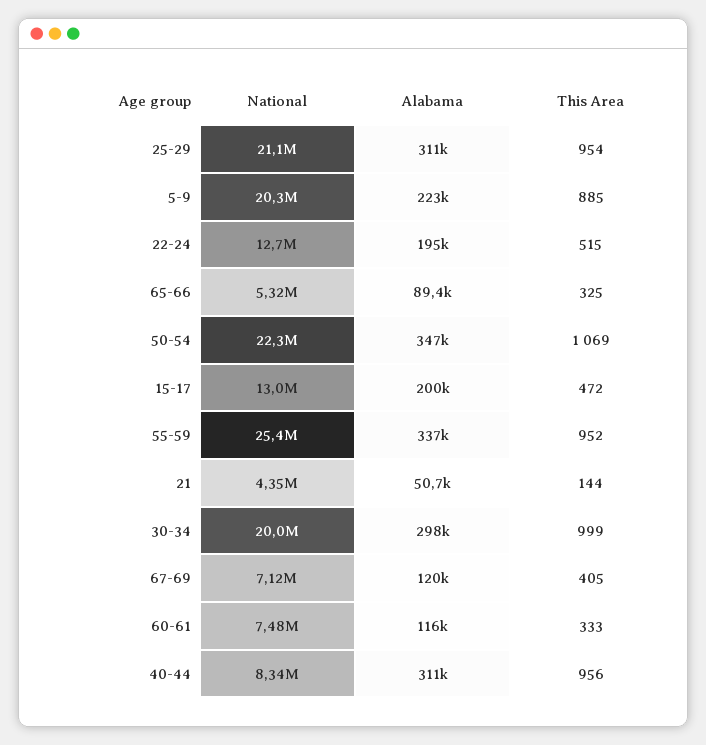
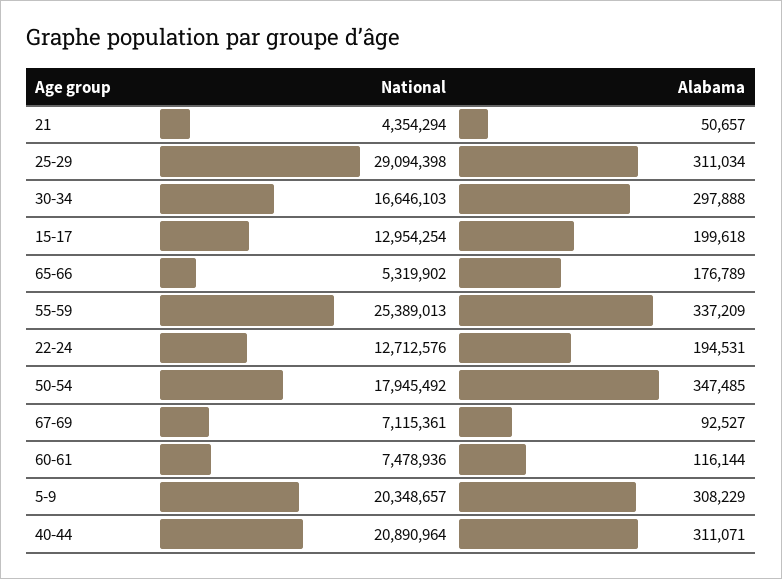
National, 25-29: 21100000 -> 29094398
This Area, 25-29: 954 -> none
Alabama, 5-9: 223000 -> 308229
This Area, 5-9: 885 -> none
This Area, 22-24: 515 -> none
Alabama, 65-66: 89400 -> 176789
This Area, 65-66: 325 -> none
National, 50-54: 22300000 -> 17945492
This Area, 50-54: 1069 -> none
This Area, 15-17: 472 -> none
This Area, 55-59: 952 -> none
This Area, 21: 144 -> none
National, 30-34: 20000000 -> 16646103
This Area, 30-34: 999 -> none
Alabama, 67-69: 120000 -> 92527
This Area, 67-69: 405 -> none
This Area, 60-61: 333 -> none
National, 40-44: 8340000 -> 20890964
This Area, 40-44: 956 -> none

